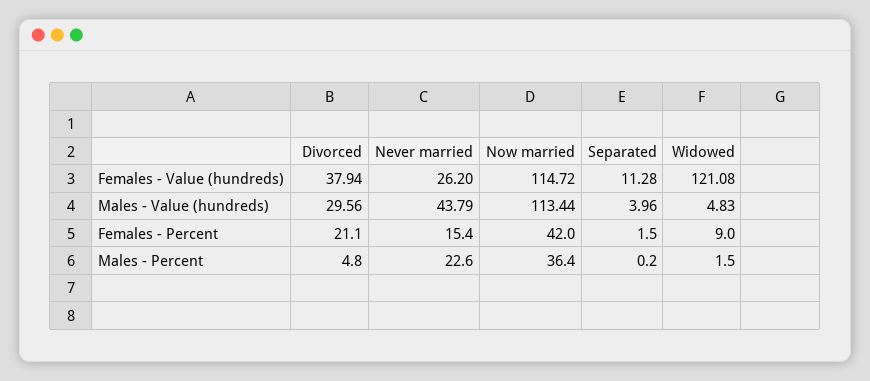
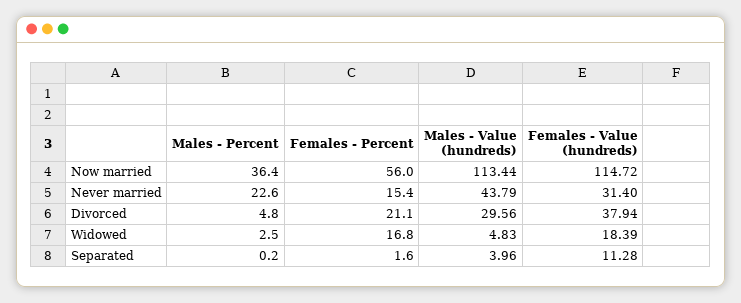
Never married, Females - Value (hundreds): 26.2 -> 31.4
Widowed, Females - Value (hundreds): 121.08 -> 18.39
Now married, Females - Percent: 42 -> 56
Separated, Females - Percent: 1.5 -> 1.6
Widowed, Females - Percent: 9 -> 16.8
Widowed, Males - Percent: 1.5 -> 2.5

